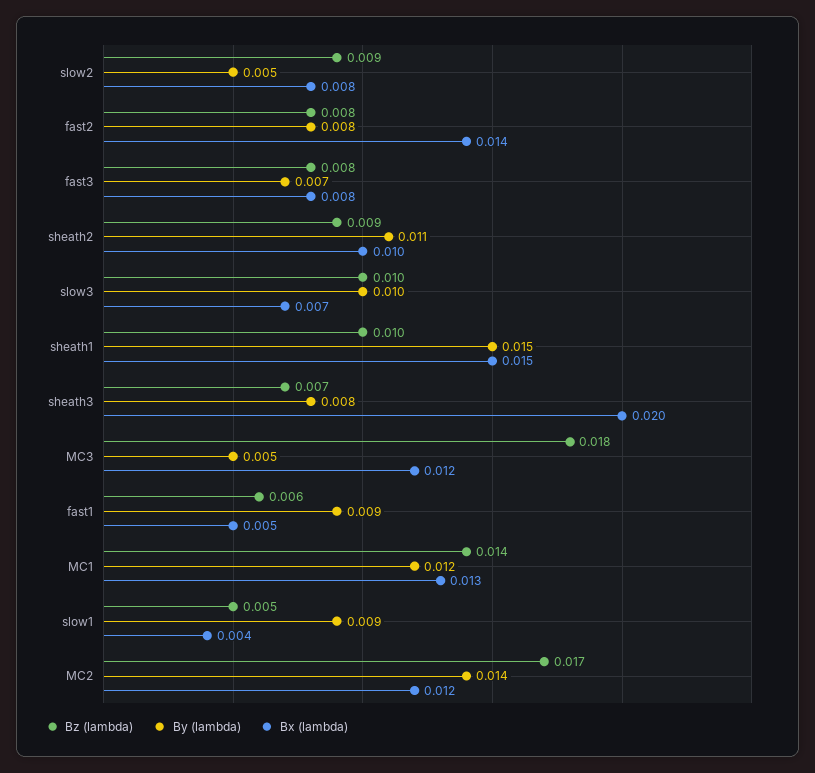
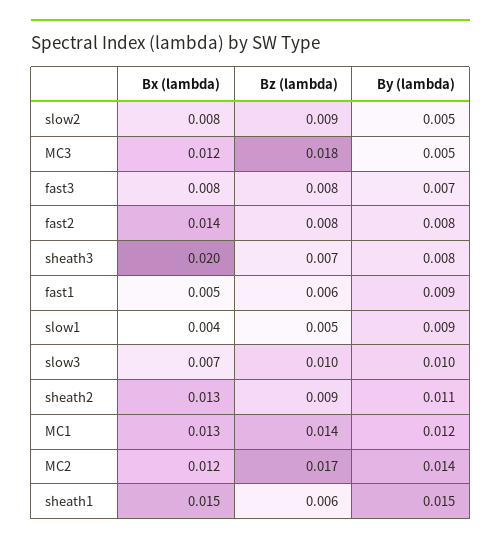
Bx (lambda), sheath2: 0.01 -> 0.013
Bz (lambda), sheath1: 0.01 -> 0.006

